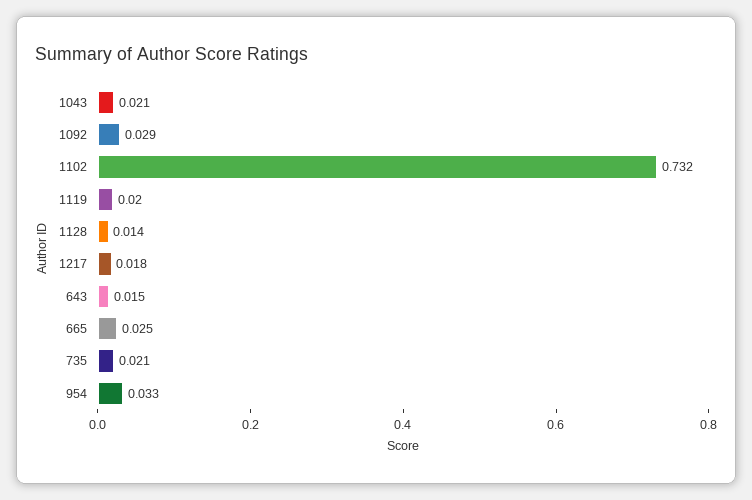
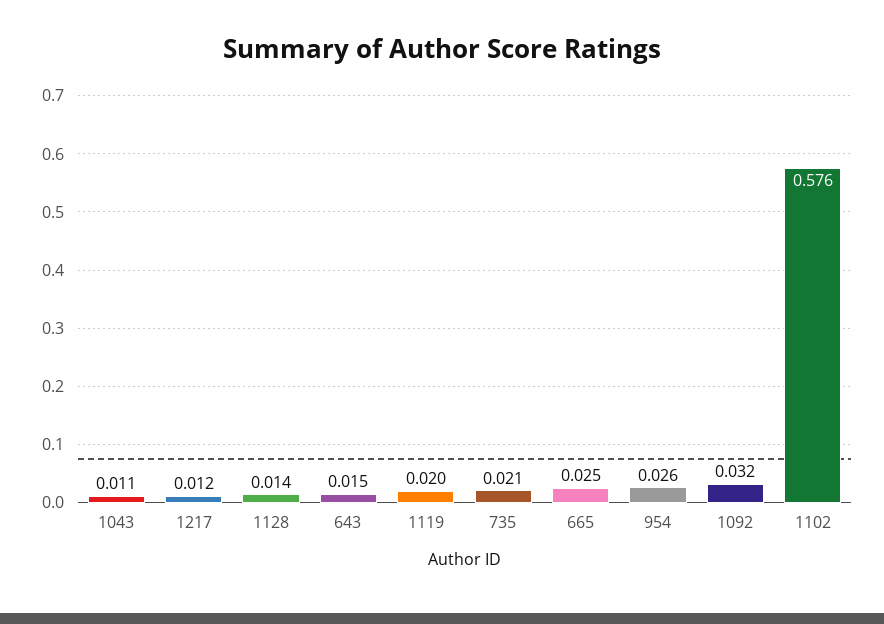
1043: 0.021 -> 0.011
1092: 0.029 -> 0.032
1102: 0.732 -> 0.576
1217: 0.018 -> 0.012
954: 0.033 -> 0.026

